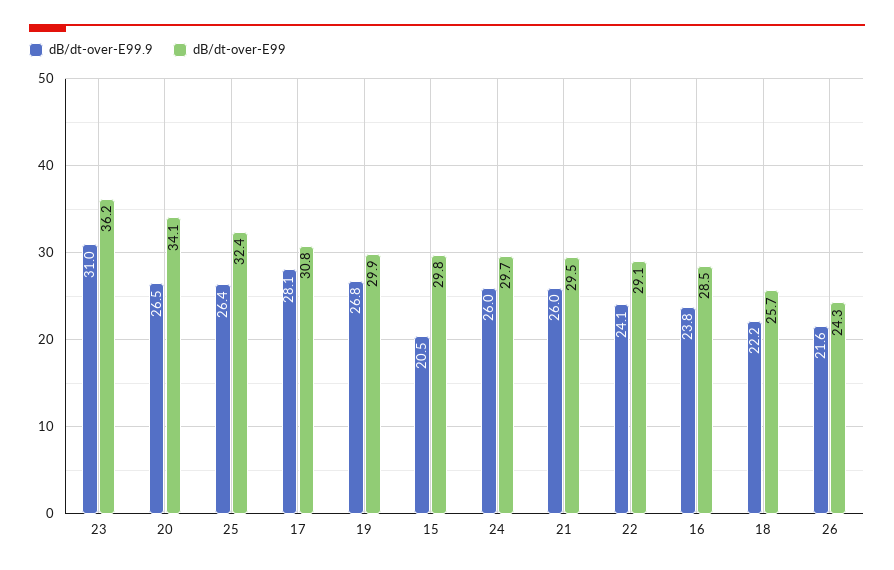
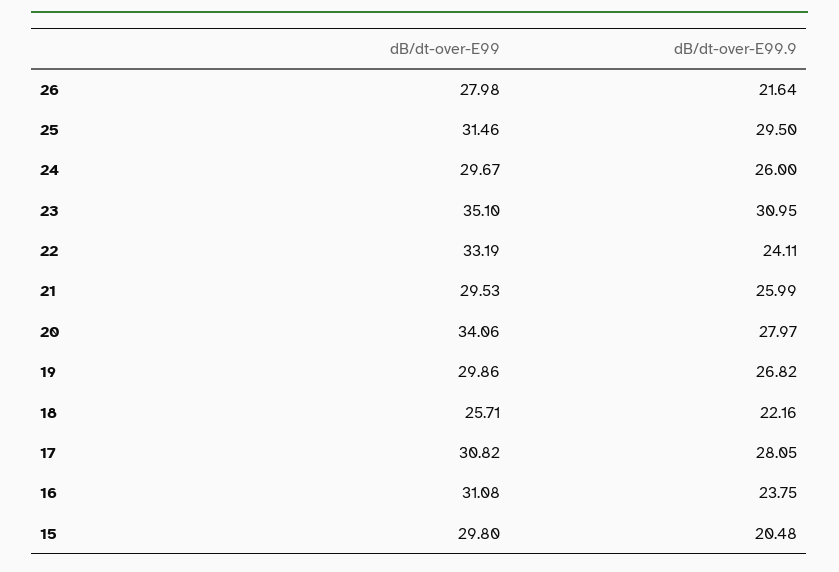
dB/dt-over-E99, 23: 36.2 -> 35.1
dB/dt-over-E99.9, 20: 26.5 -> 27.97
dB/dt-over-E99.9, 25: 26.4 -> 29.5
dB/dt-over-E99, 25: 32.4 -> 31.46
dB/dt-over-E99, 22: 29.1 -> 33.19
dB/dt-over-E99, 16: 28.5 -> 31.08
dB/dt-over-E99, 26: 24.3 -> 27.98

